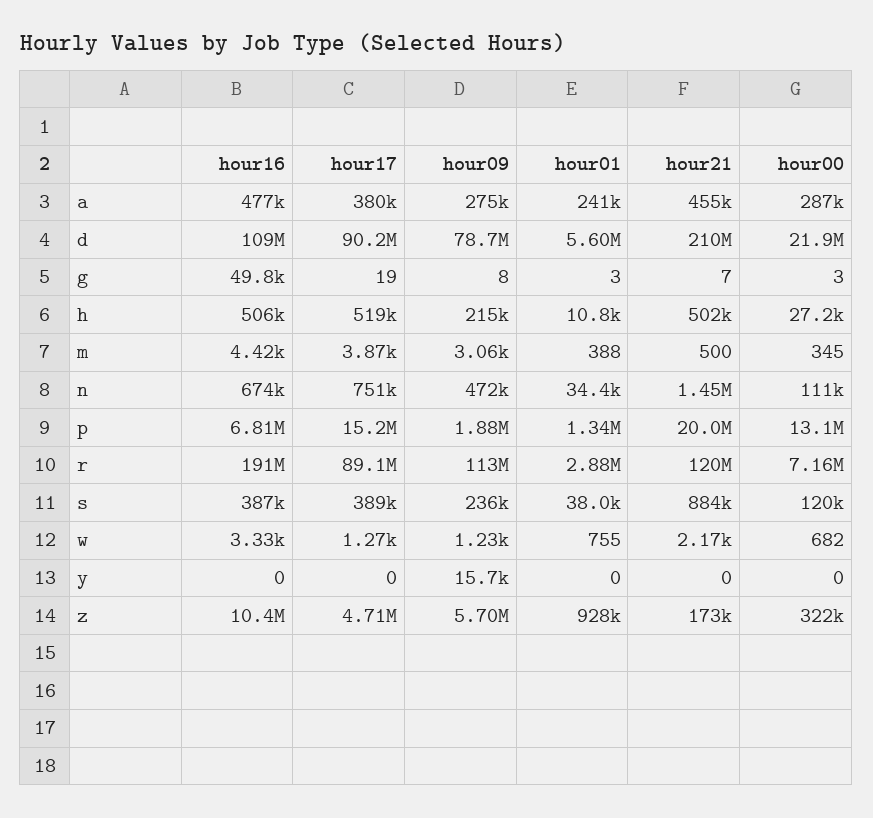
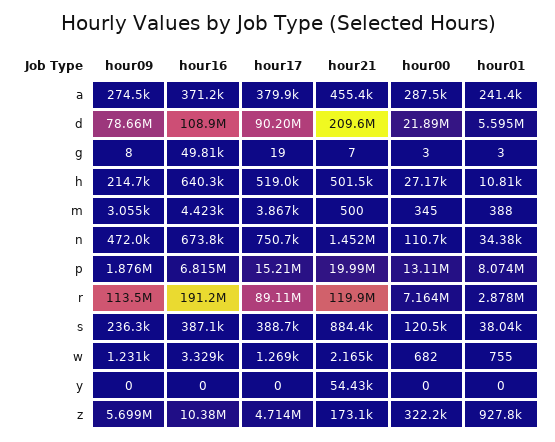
hour16, a: 477000 -> 371200
hour16, h: 506000 -> 640300
hour01, p: 1340000 -> 8074000
hour09, y: 15700 -> 0
hour21, y: 0 -> 54430

